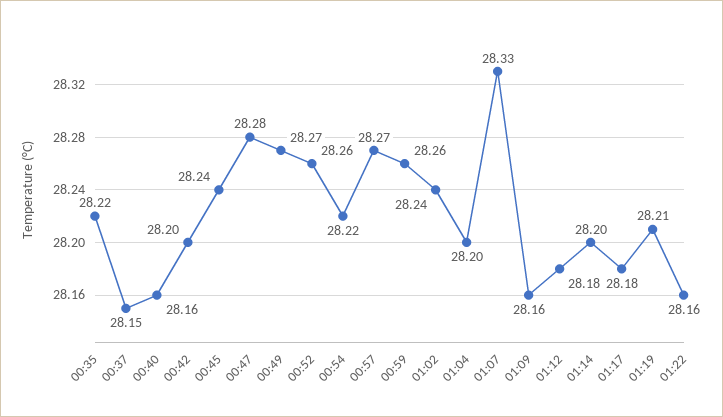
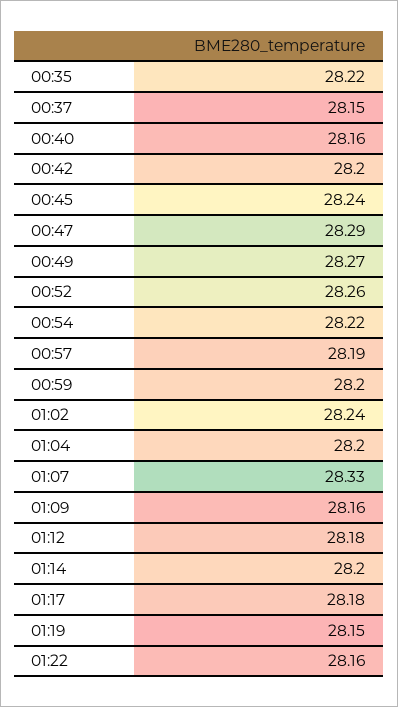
00:47: 28.28 -> 28.29
00:57: 28.27 -> 28.19
00:59: 28.26 -> 28.2
01:19: 28.21 -> 28.15

